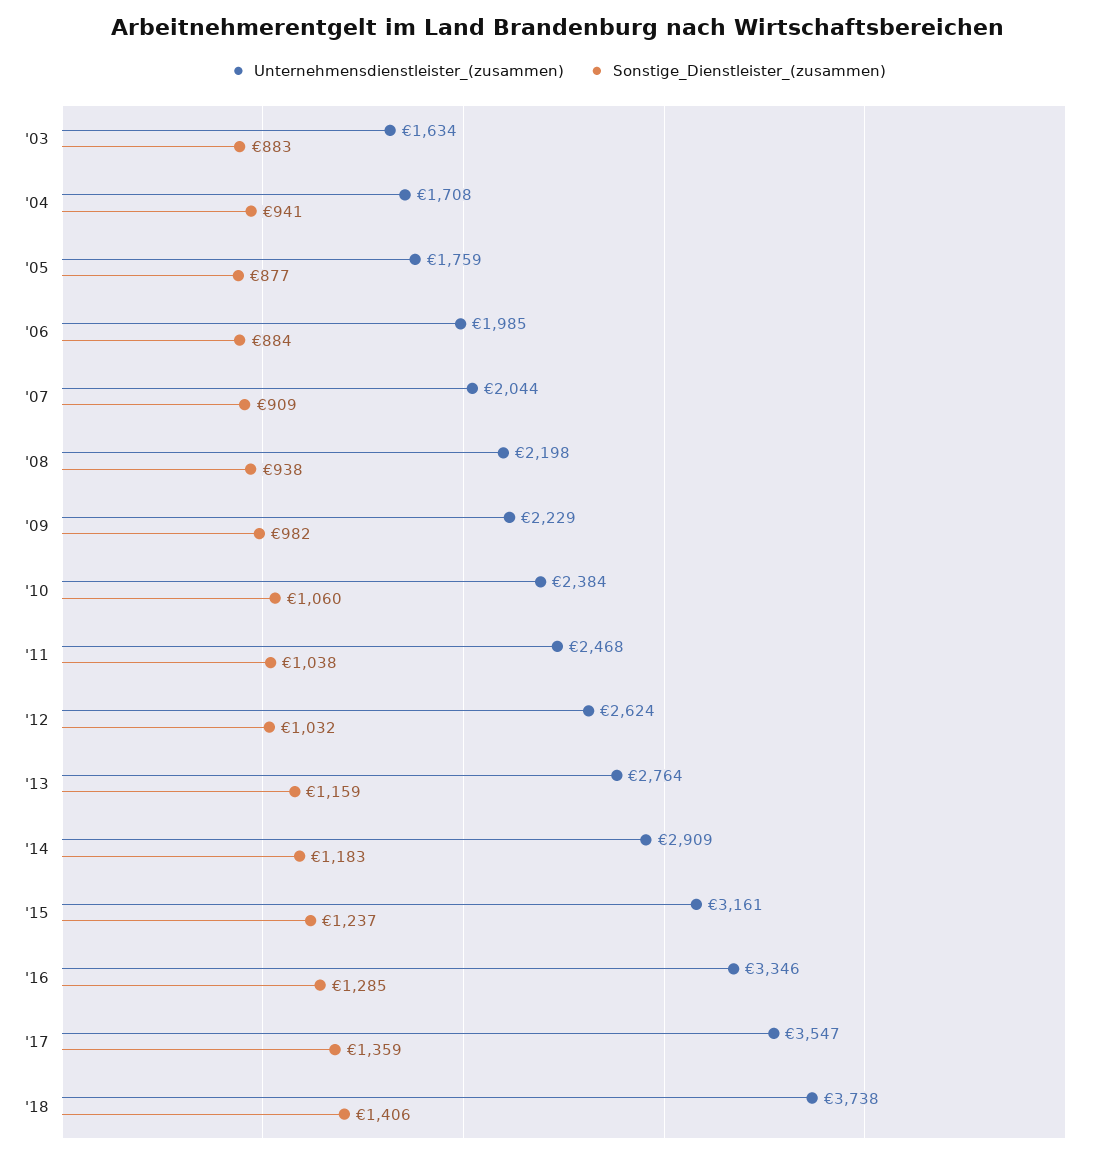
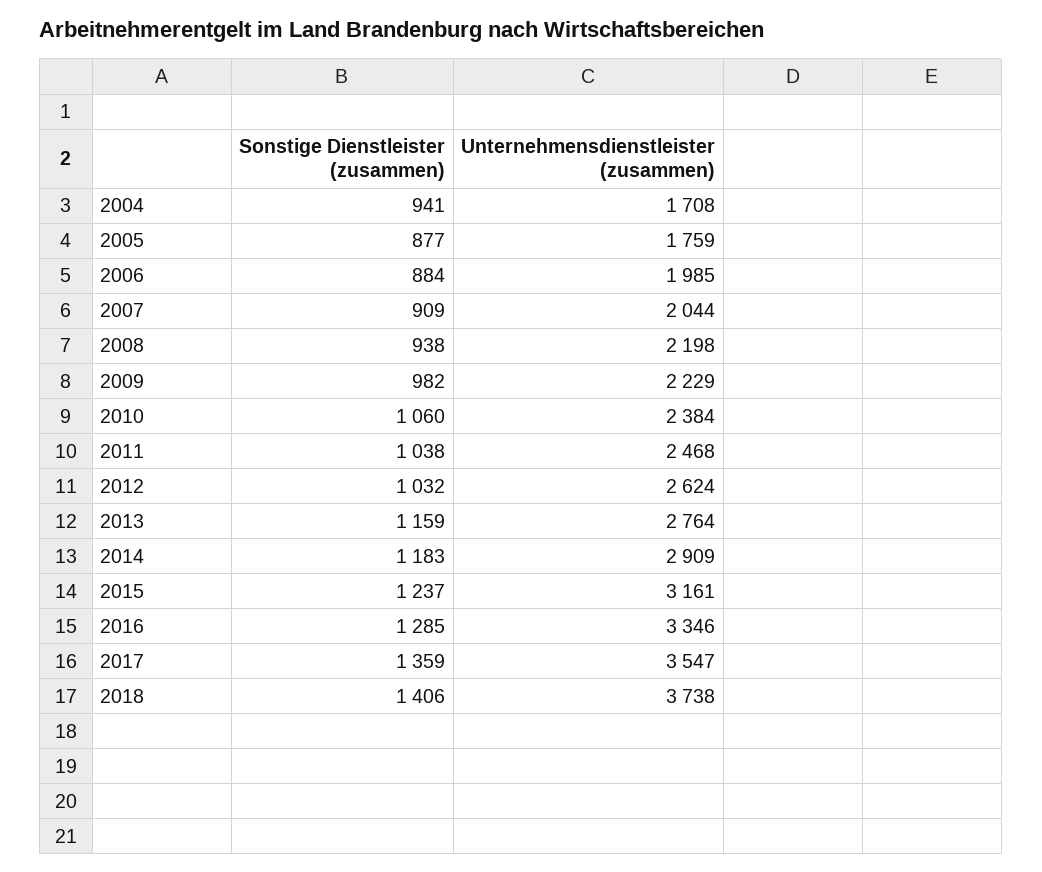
Unternehmensdienstleister_(zusammen), '03: 1634 -> none
Sonstige_Dienstleister_(zusammen), '03: 883 -> none

